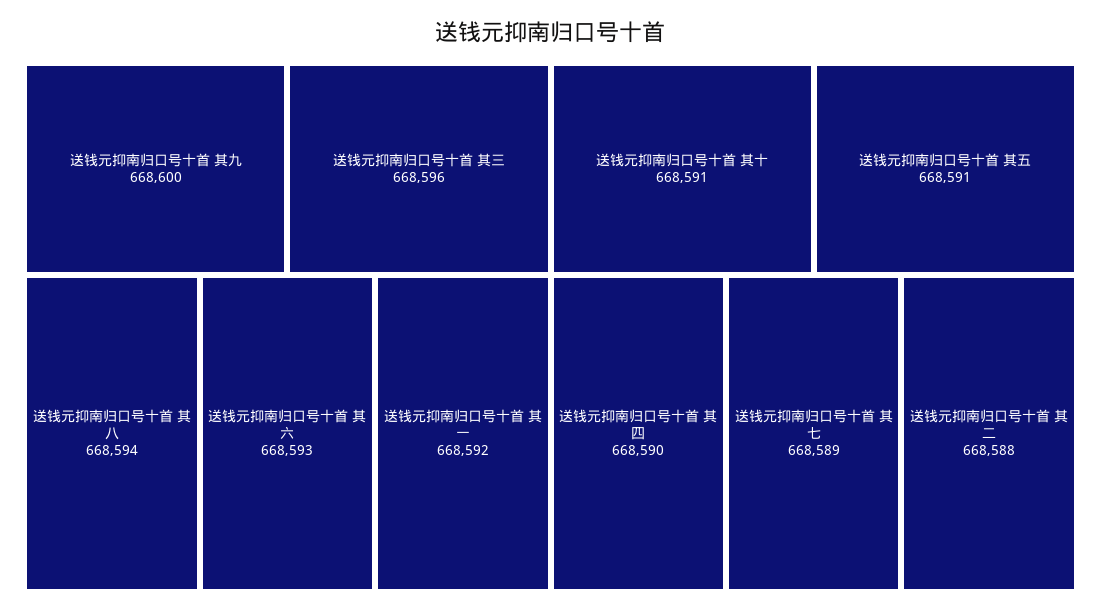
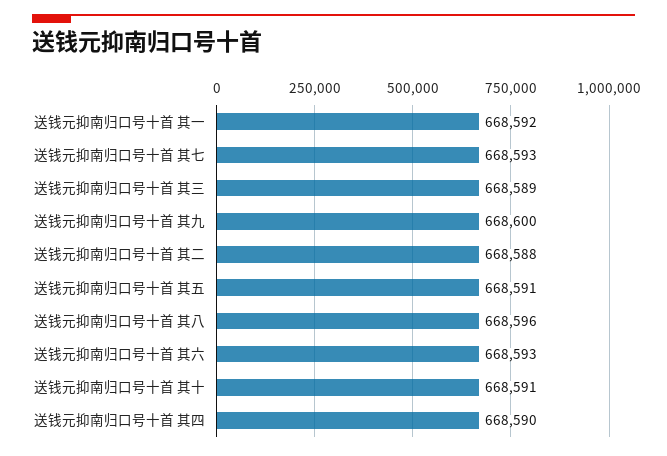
送钱元抑南归口号十首 其三: 668596 -> 668589
送钱元抑南归口号十首 其八: 668594 -> 668596
送钱元抑南归口号十首 其七: 668589 -> 668593

